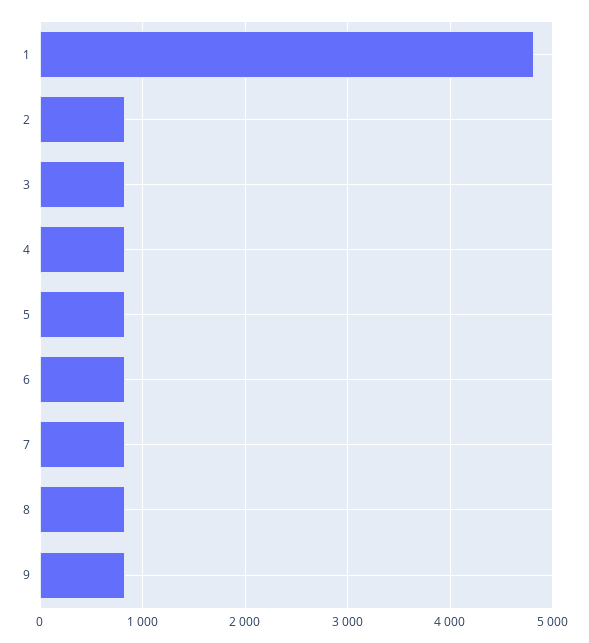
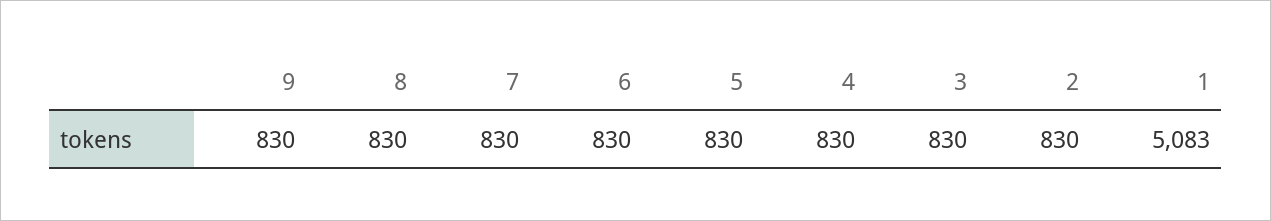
1: 4800 -> 5083

